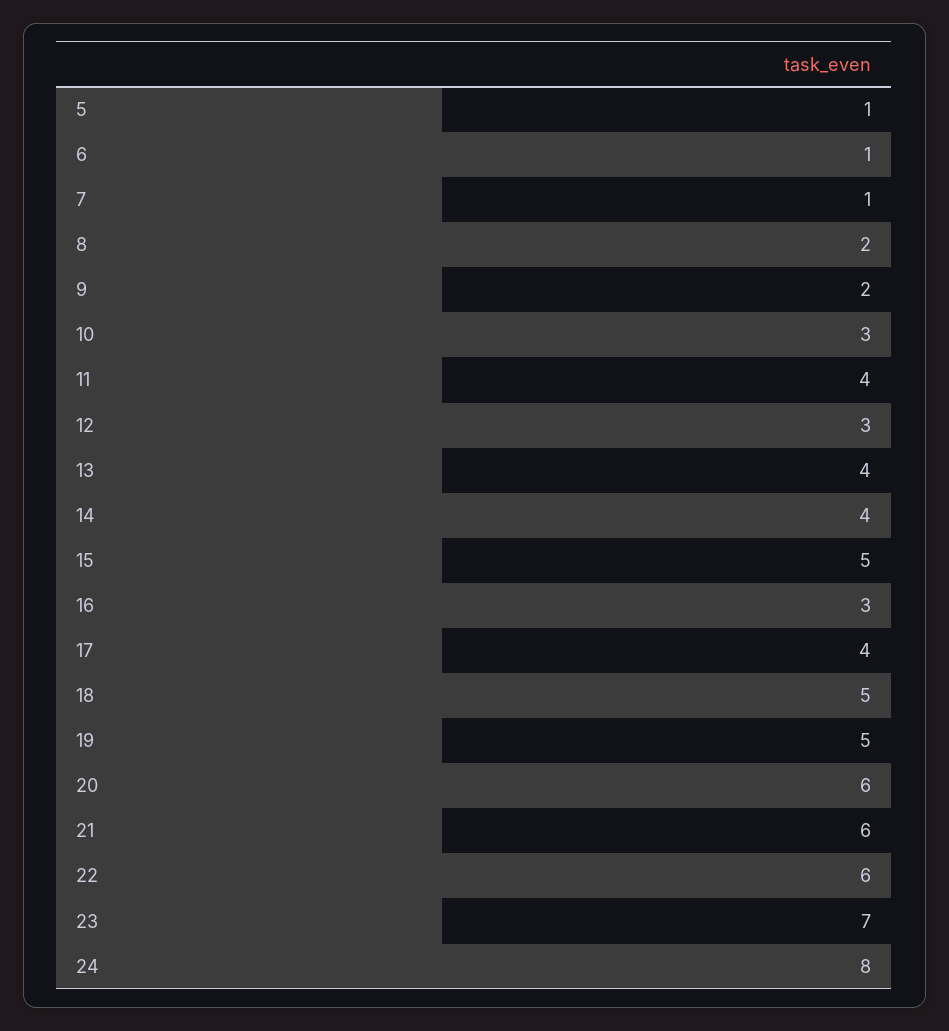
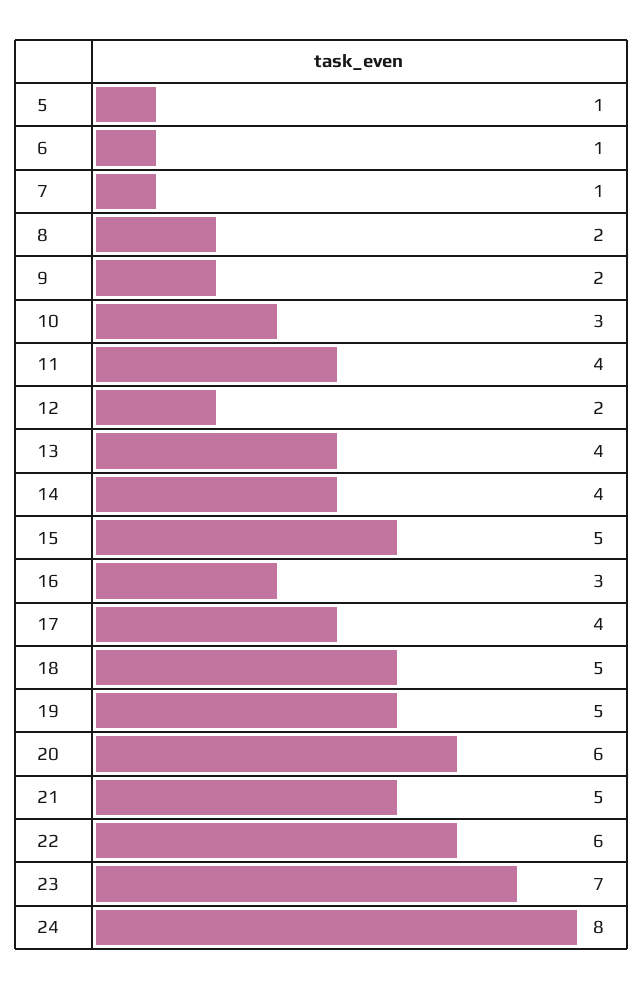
12: 3 -> 2
21: 6 -> 5

